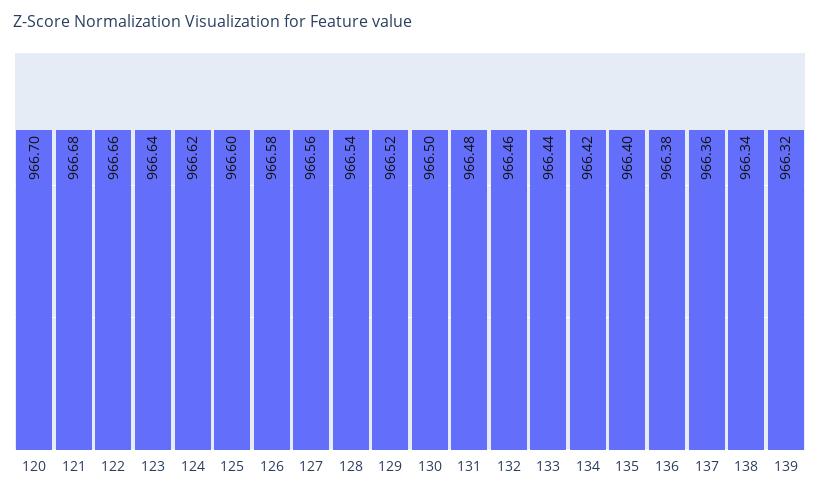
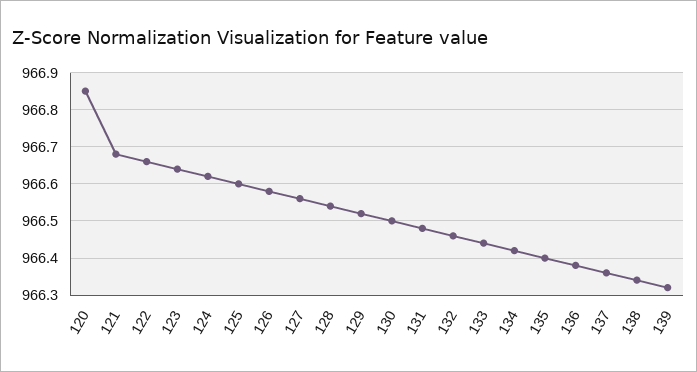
120: 966.7 -> 966.85

